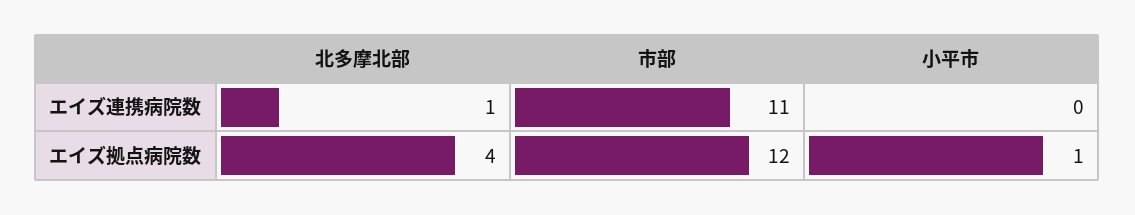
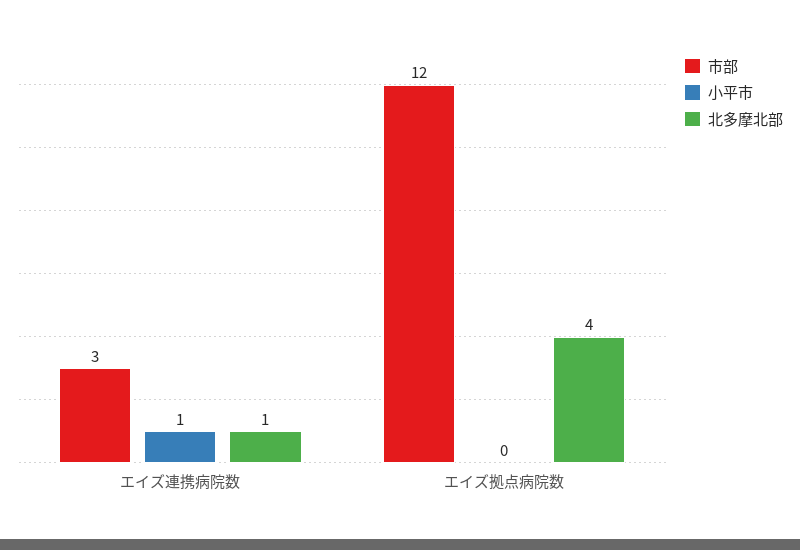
市部, エイズ連携病院数: 11 -> 3
小平市, エイズ連携病院数: 0 -> 1
小平市, エイズ拠点病院数: 1 -> 0

